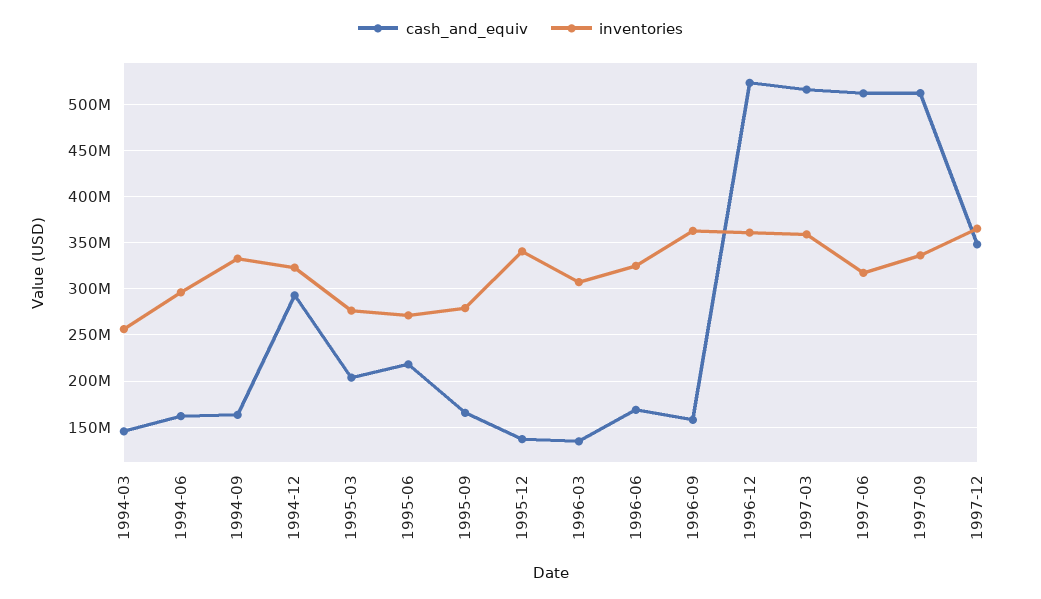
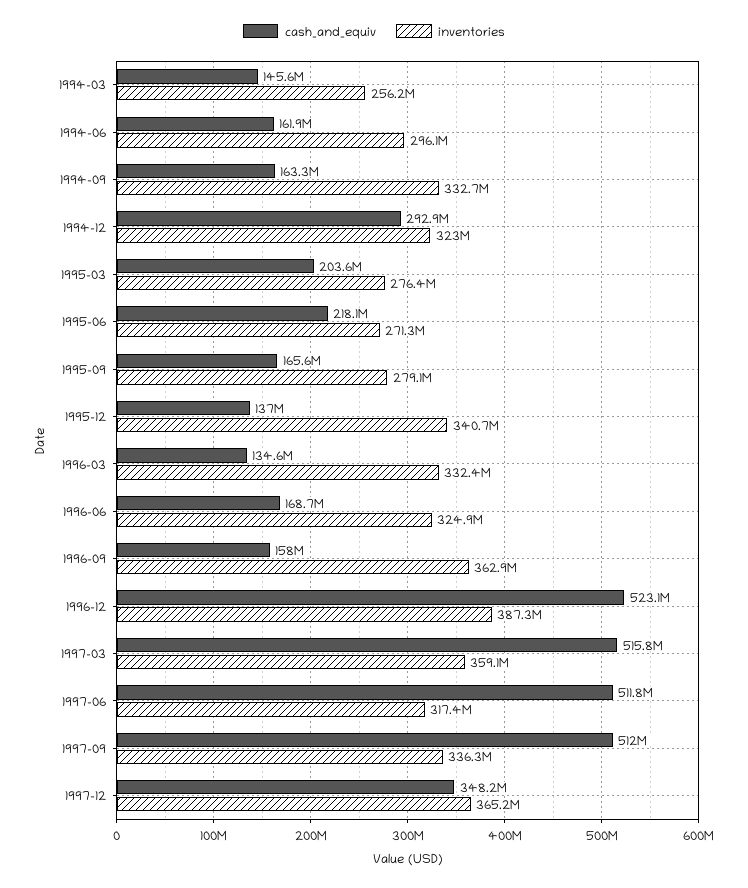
inventories, 1996-03: 310000000 -> 332400000
inventories, 1996-12: 360000000 -> 387300000

